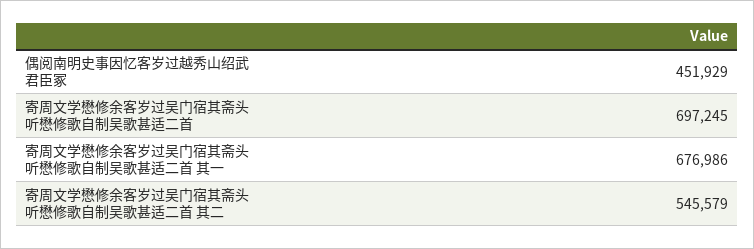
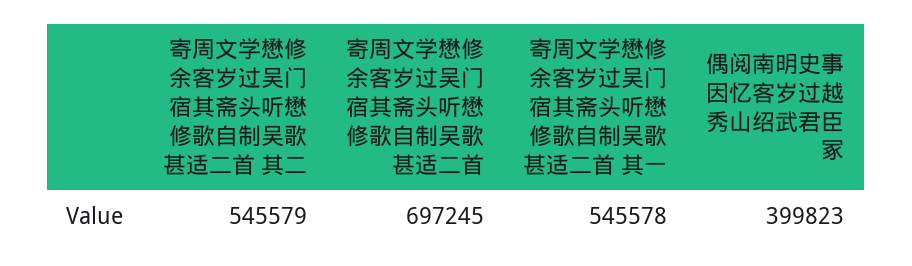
偶阅南明史事因忆客岁过越秀山绍武君臣冢: 451929 -> 399823
寄周文学懋修余客岁过吴门宿其斋头听懋修歌自制吴歌甚适二首 其一: 676986 -> 545578

